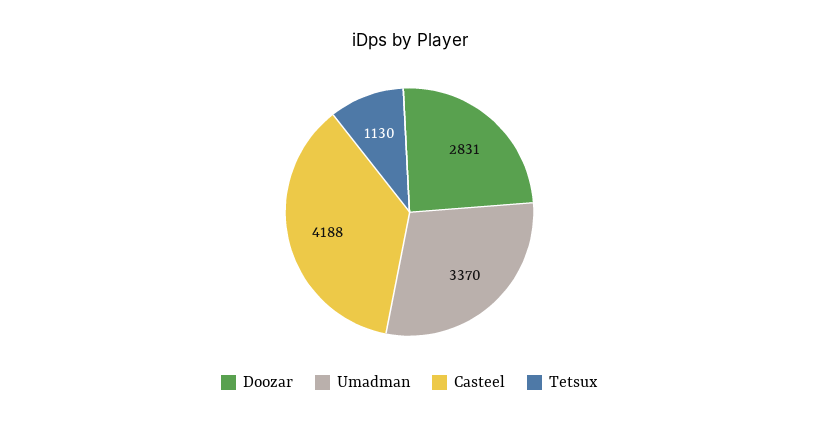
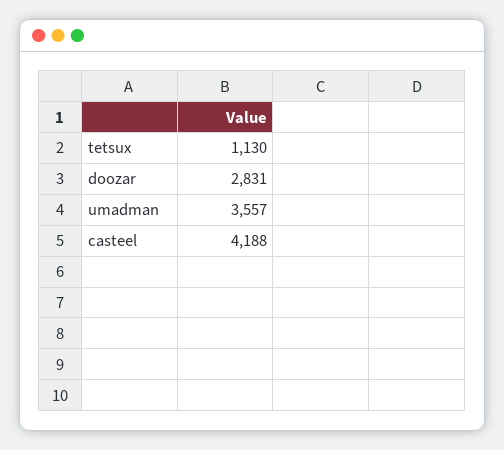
Umadman: 3370 -> 3557

